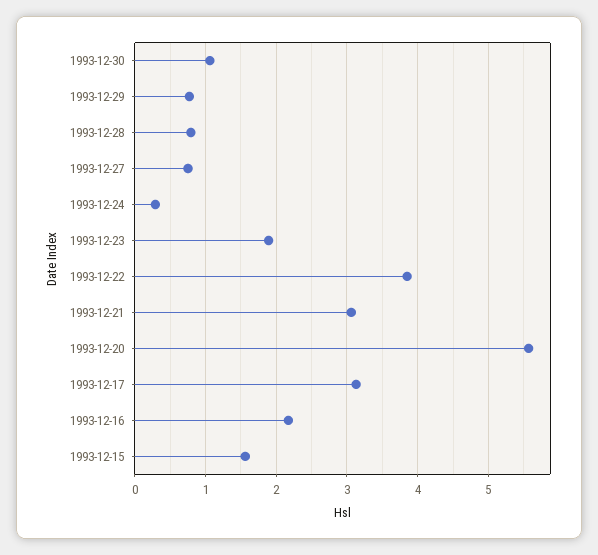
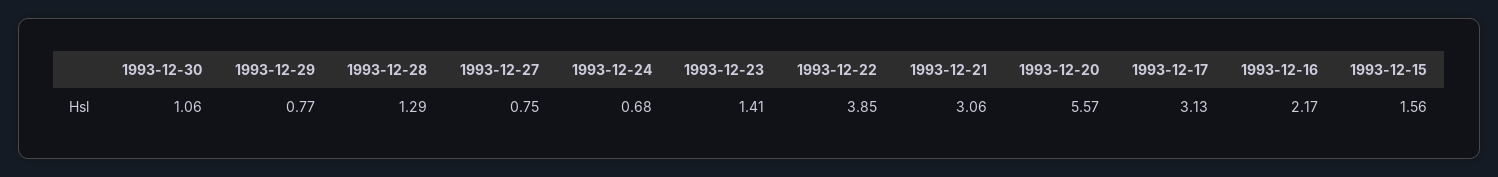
1993-12-28: 0.8 -> 1.29
1993-12-24: 0.3 -> 0.68
1993-12-23: 1.9 -> 1.41

